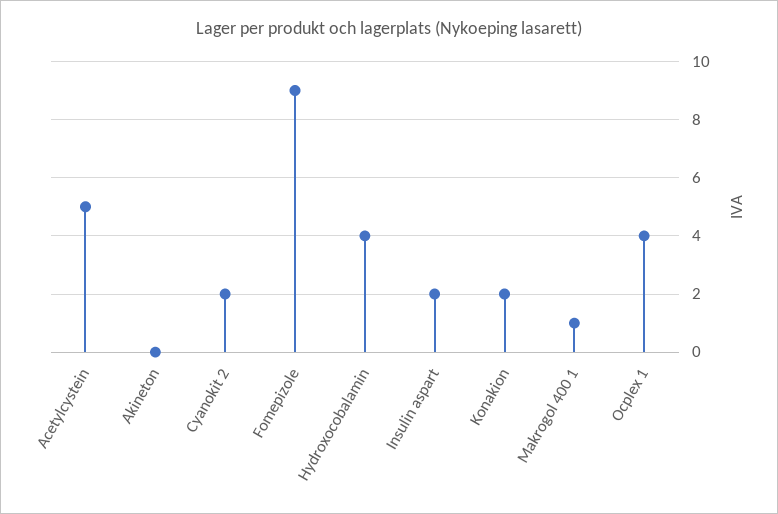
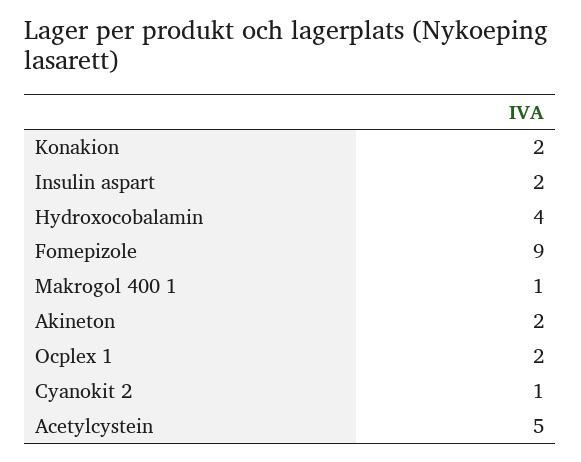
Akineton: 0 -> 2
Cyanokit 2: 2 -> 1
Ocplex 1: 4 -> 2

